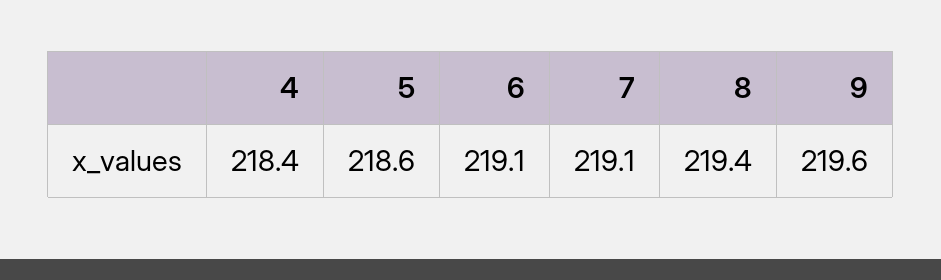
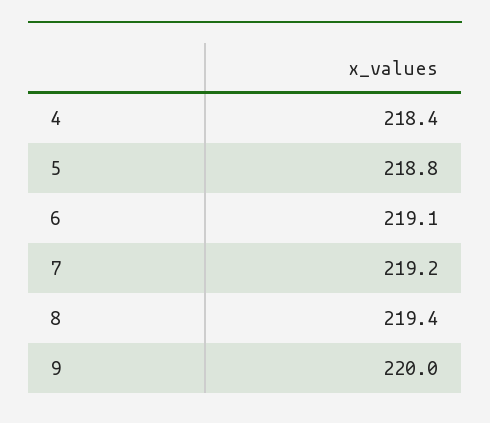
5: 218.6 -> 218.8
7: 219.1 -> 219.2
9: 219.6 -> 220

